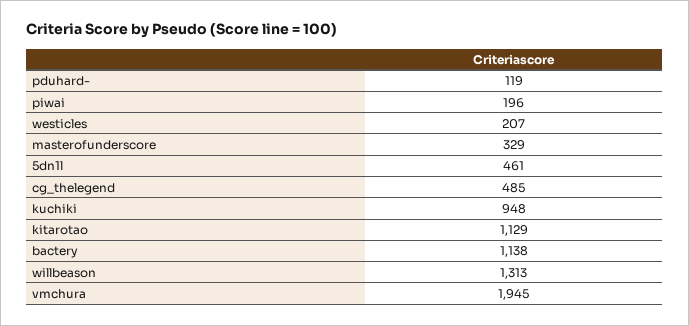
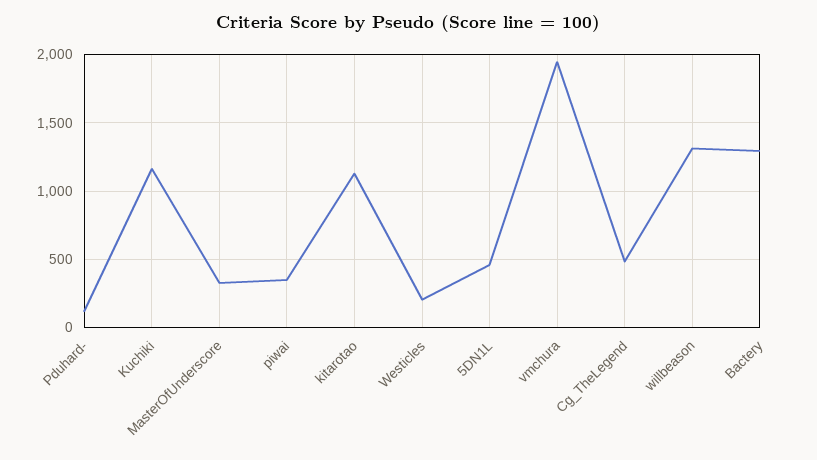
piwai: 196 -> 350
kuchiki: 948 -> 1150
bactery: 1138 -> 1300

